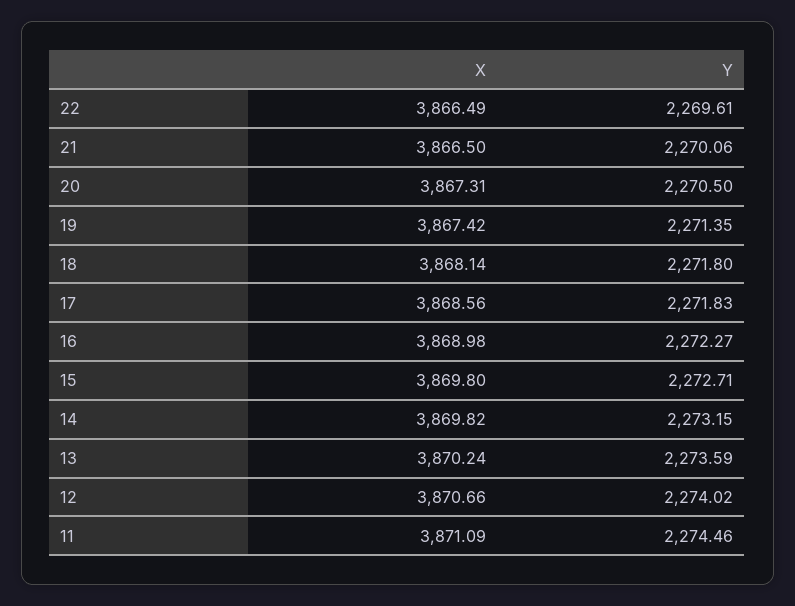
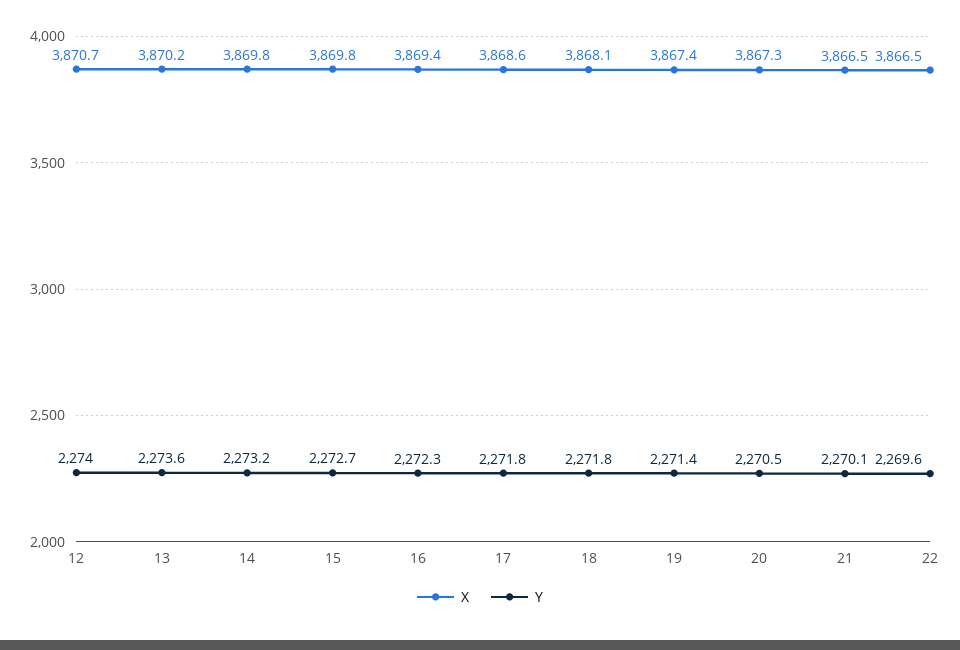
X, 16: 3868.98 -> 3869.4
X, 11: 3871.09 -> none
Y, 11: 2274.46 -> none

